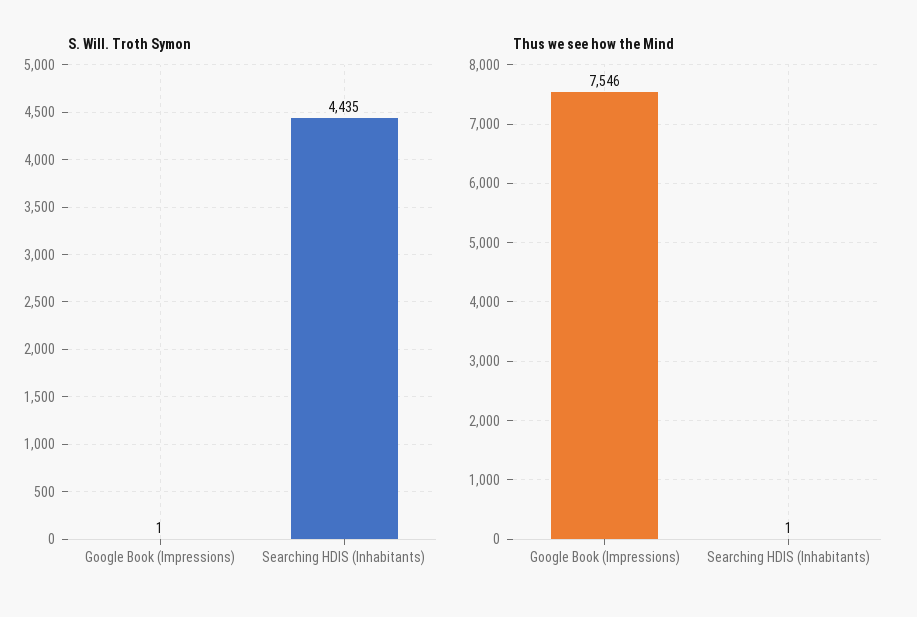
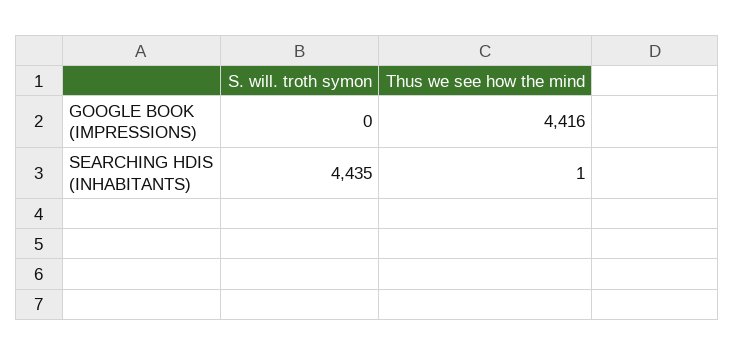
S. Will. Troth Symon, Google Book (Impressions): 1 -> 0
Thus we see how the Mind, Google Book (Impressions): 7546 -> 4416

